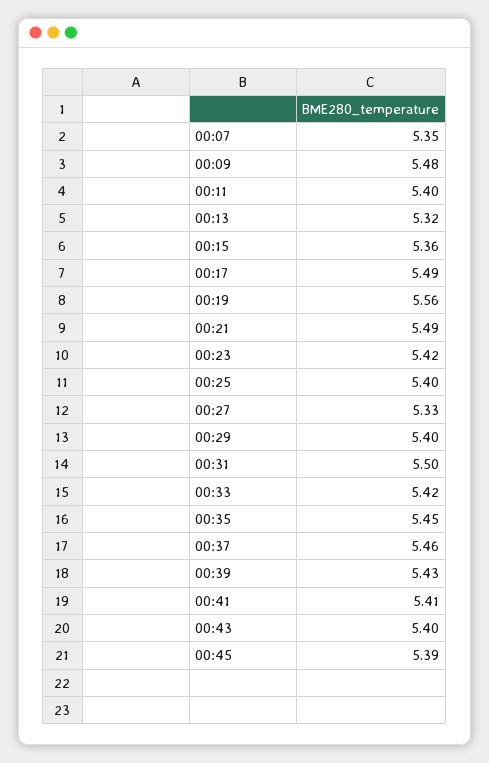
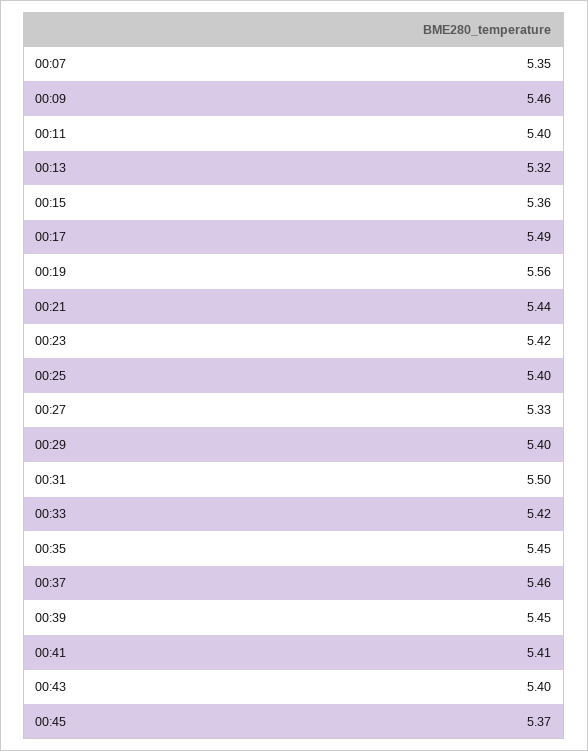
00:09: 5.48 -> 5.46
00:21: 5.49 -> 5.44
00:39: 5.43 -> 5.45
00:45: 5.39 -> 5.37

